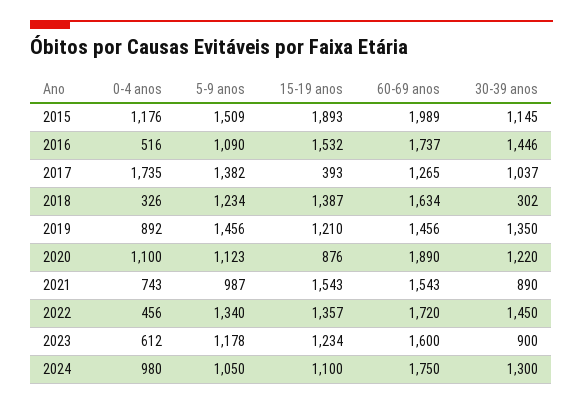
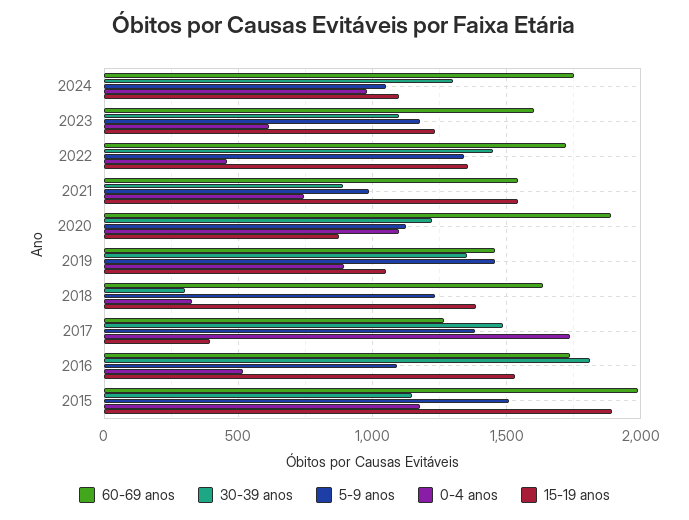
30-39 anos, 2016: 1446 -> 1800
30-39 anos, 2017: 1037 -> 1500
15-19 anos, 2019: 1210 -> 1050
30-39 anos, 2023: 900 -> 1100

